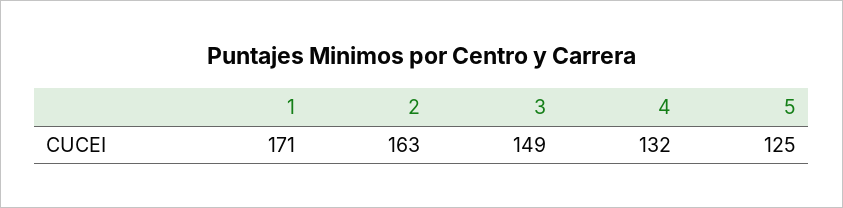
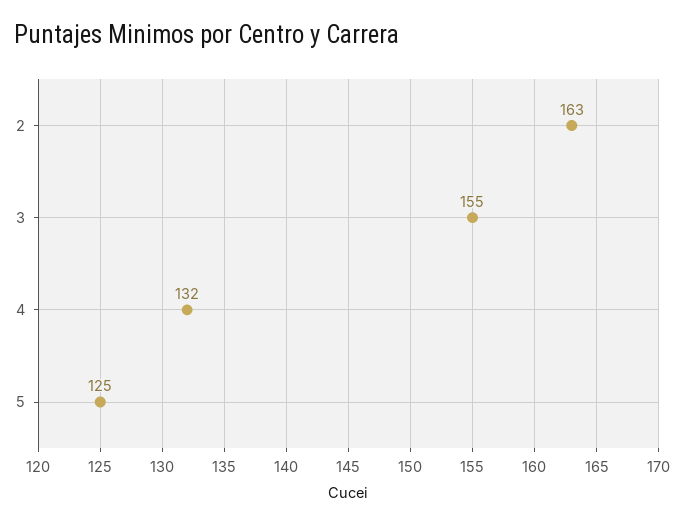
1: 171 -> none
3: 149 -> 155

